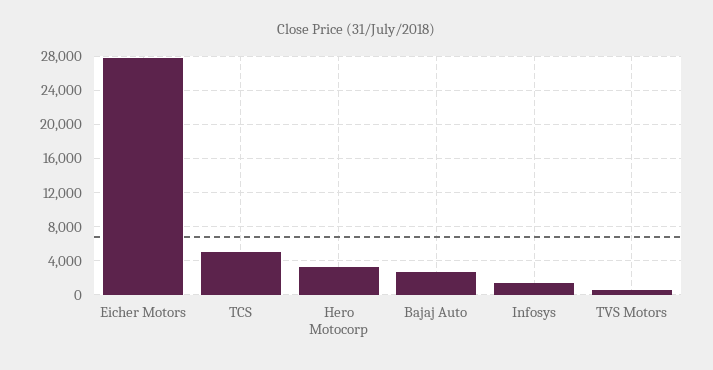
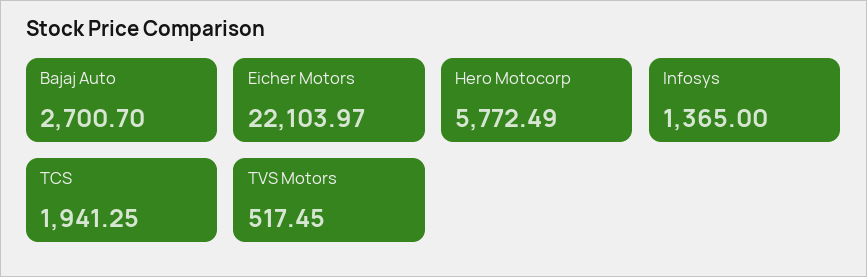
Eicher Motors: 28000 -> 22103.97
TCS: 5000 -> 1941.25
Hero Motocorp: 3000 -> 5772.49

